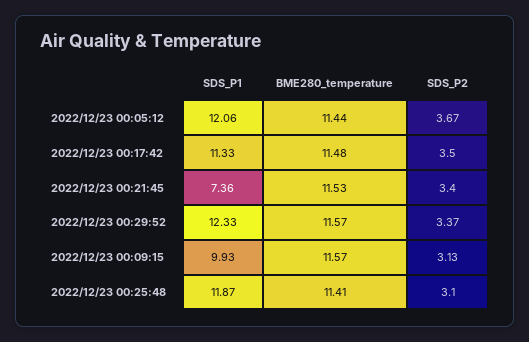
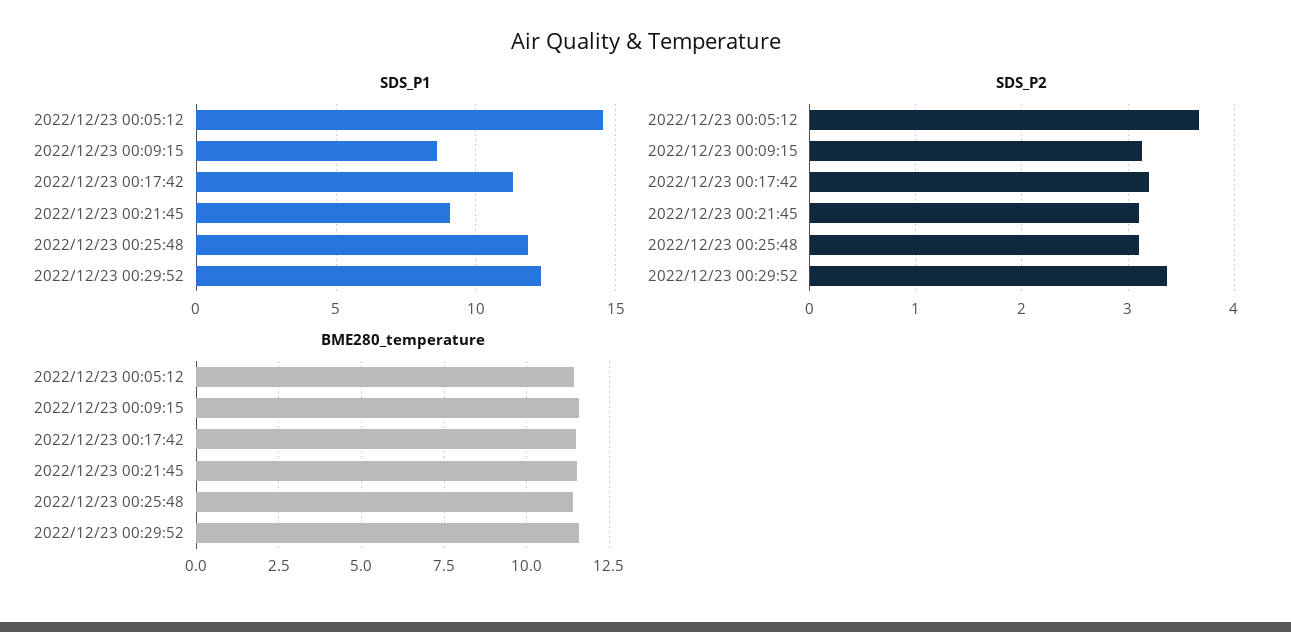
SDS_P1, 2022/12/23 00:05:12: 12.06 -> 14.5
SDS_P2, 2022/12/23 00:17:42: 3.5 -> 3.2
SDS_P1, 2022/12/23 00:21:45: 7.36 -> 9
SDS_P2, 2022/12/23 00:21:45: 3.4 -> 3.1
SDS_P1, 2022/12/23 00:09:15: 9.93 -> 8.5

